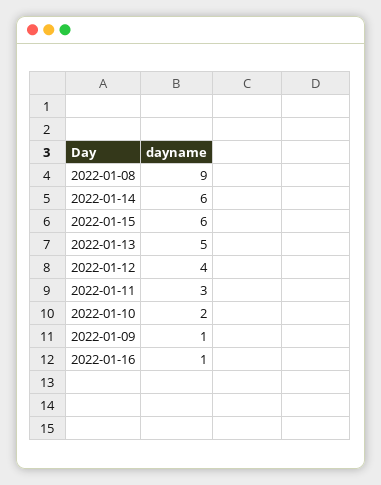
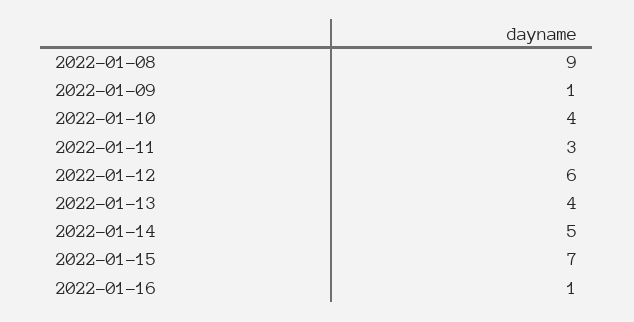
2022-01-14: 6 -> 5
2022-01-15: 6 -> 7
2022-01-13: 5 -> 4
2022-01-12: 4 -> 6
2022-01-10: 2 -> 4

